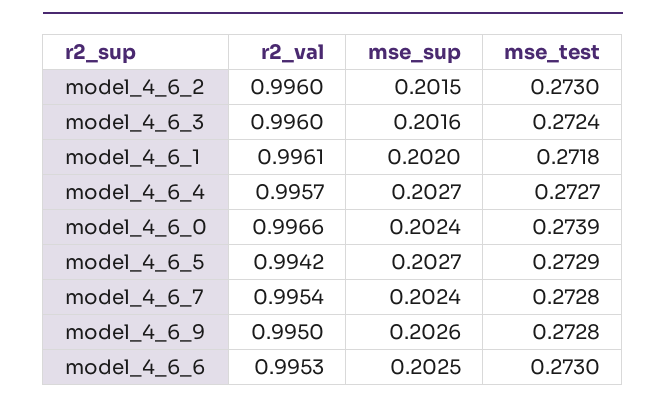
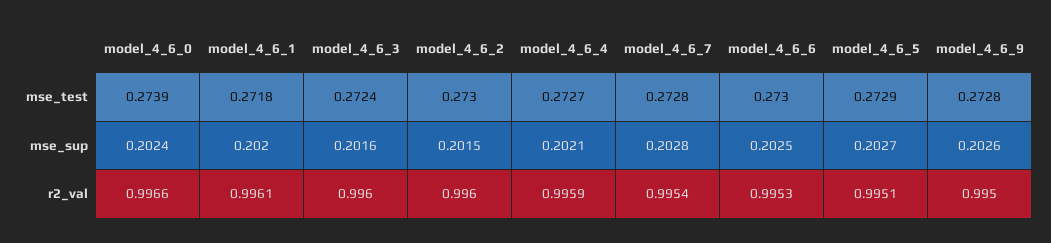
r2_val, model_4_6_4: 0.9957 -> 0.9959
mse_sup, model_4_6_4: 0.2027 -> 0.2021
r2_val, model_4_6_5: 0.9942 -> 0.9951
mse_sup, model_4_6_7: 0.2024 -> 0.2028

